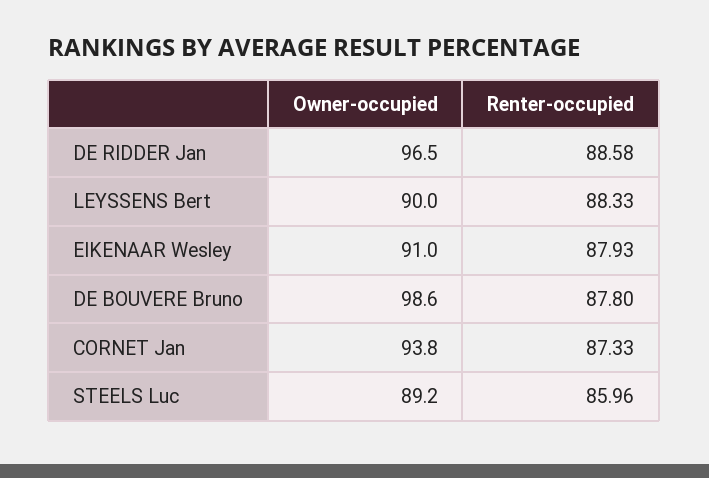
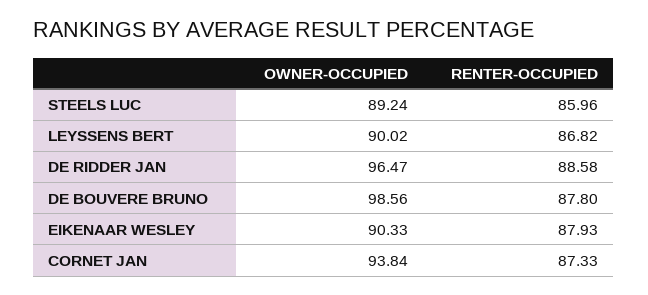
Renter-occupied, LEYSSENS Bert: 88.33 -> 86.82
Owner-occupied, EIKENAAR Wesley: 91 -> 90.33

